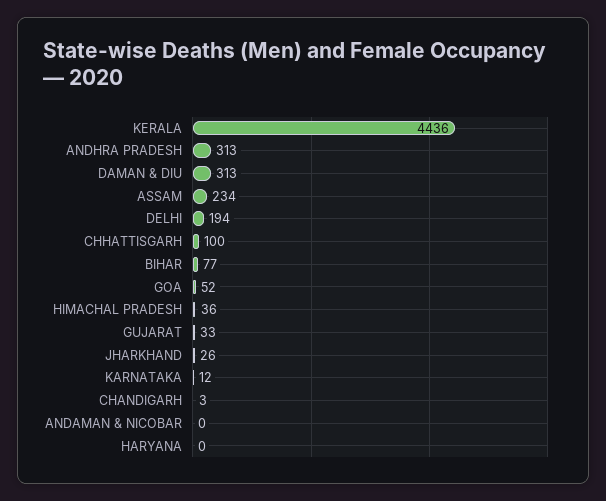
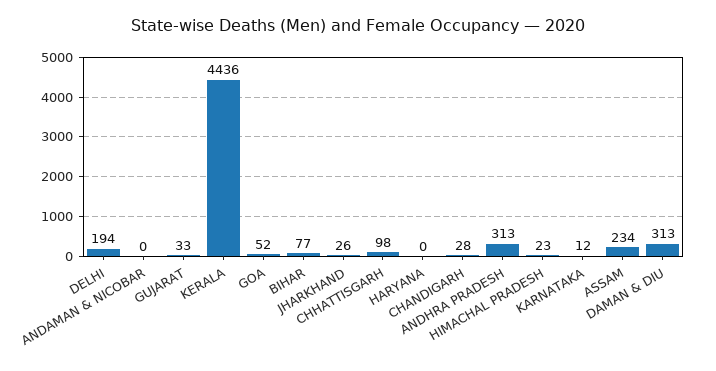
CHHATTISGARH: 100 -> 98
HIMACHAL PRADESH: 36 -> 23
CHANDIGARH: 3 -> 28

